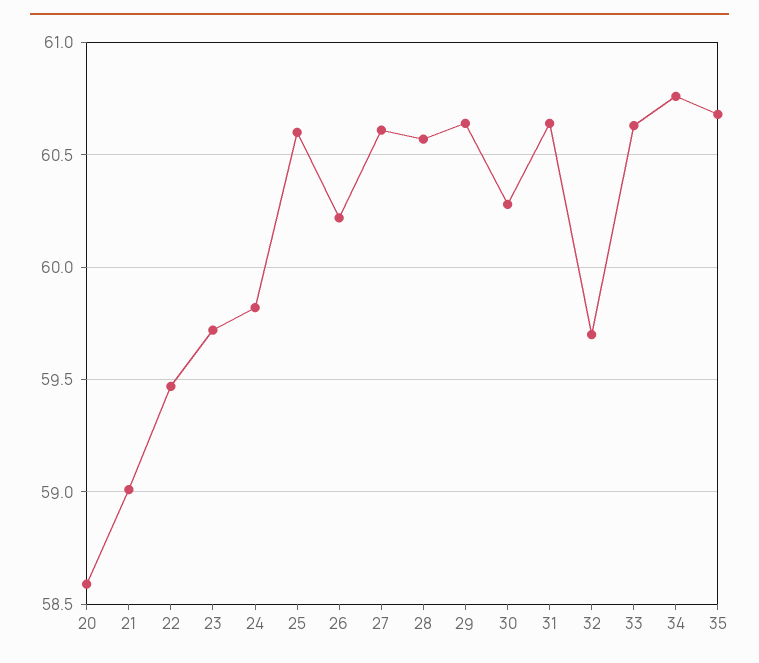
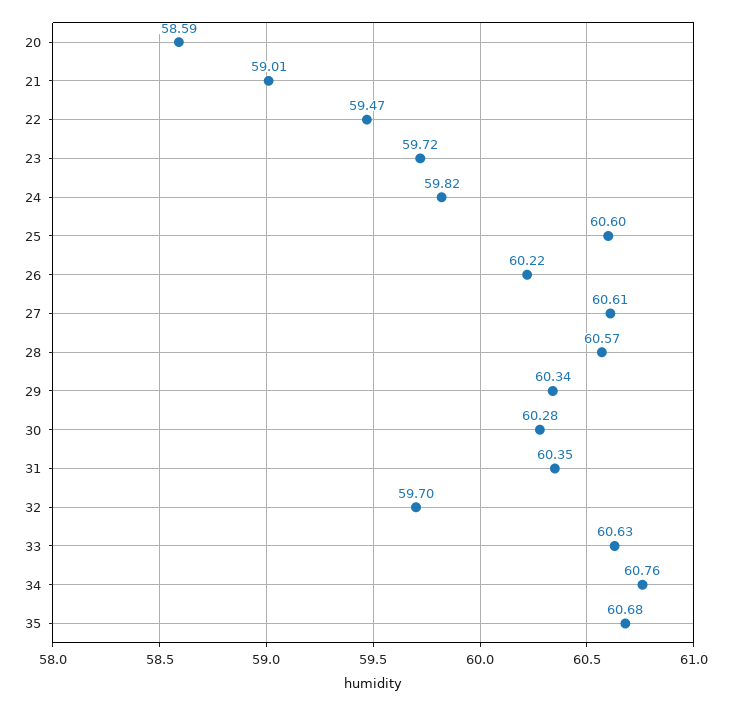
29: 60.65 -> 60.34
31: 60.65 -> 60.35

